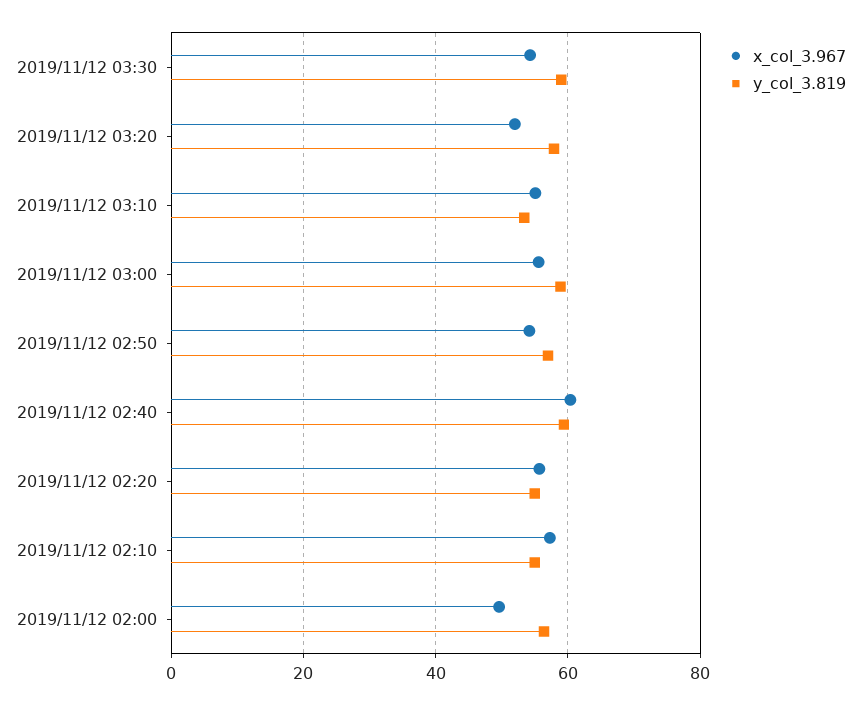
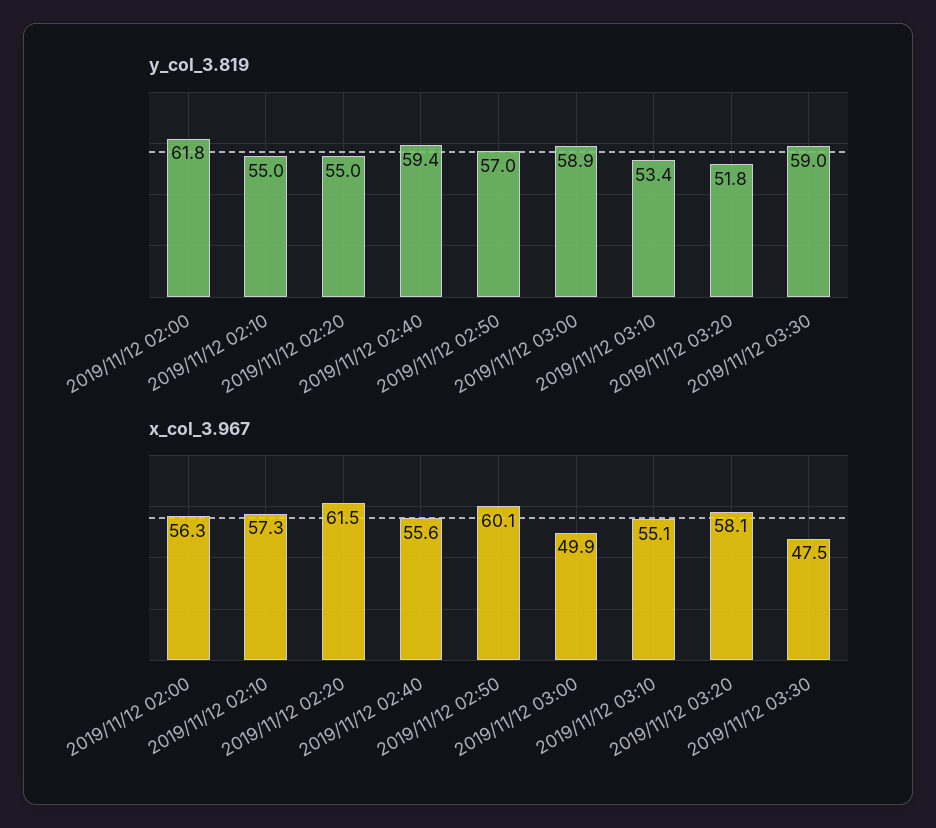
x_col_3.967, 2019/11/12 03:30: 54 -> 47.5
x_col_3.967, 2019/11/12 03:20: 52 -> 58.1
y_col_3.819, 2019/11/12 03:20: 58 -> 51.8
x_col_3.967, 2019/11/12 03:00: 56 -> 49.9
x_col_3.967, 2019/11/12 02:50: 54 -> 60.1
x_col_3.967, 2019/11/12 02:40: 60 -> 55.6
x_col_3.967, 2019/11/12 02:20: 56 -> 61.5
x_col_3.967, 2019/11/12 02:00: 50 -> 56.3
y_col_3.819, 2019/11/12 02:00: 56 -> 61.8

